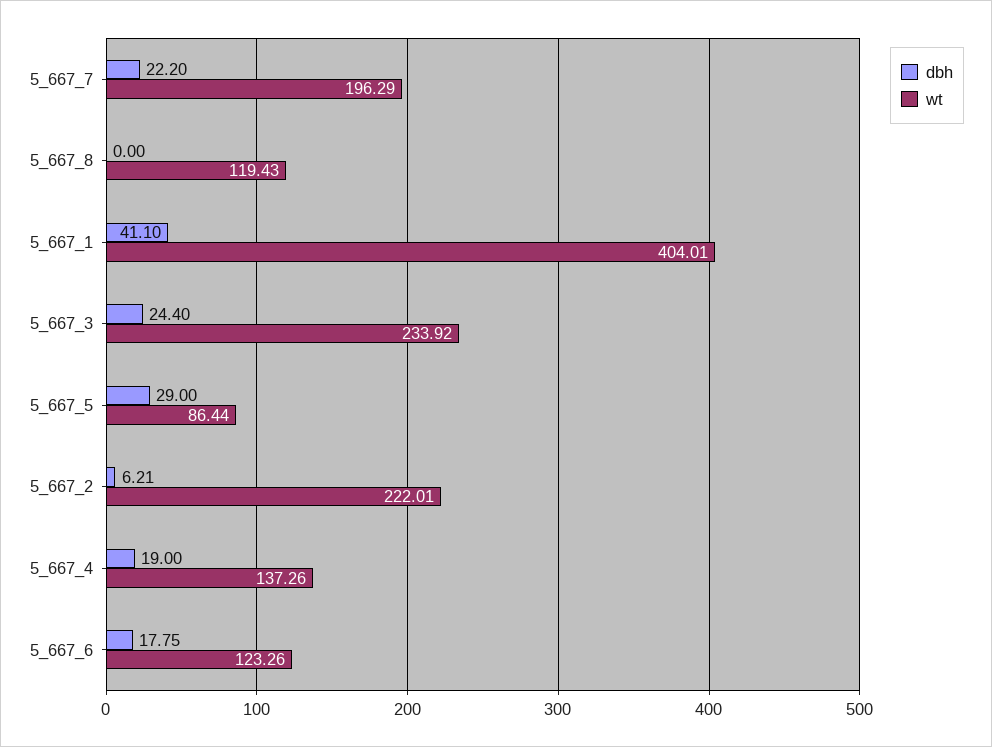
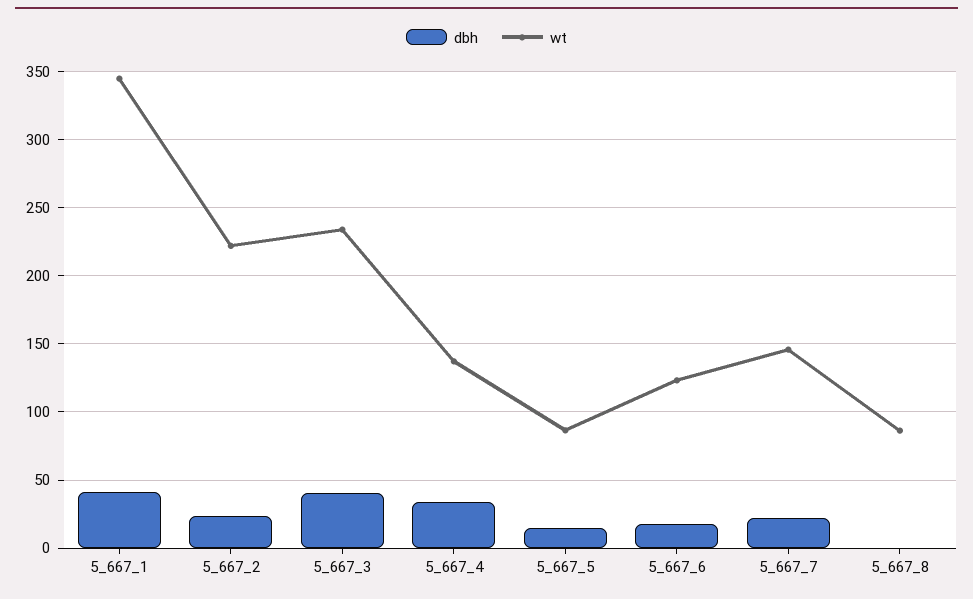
wt, 5_667_7: 196.29 -> 145
wt, 5_667_8: 119.43 -> 85
wt, 5_667_1: 404.01 -> 345
dbh, 5_667_3: 24.4 -> 40
dbh, 5_667_5: 29 -> 15
dbh, 5_667_2: 6.21 -> 25
dbh, 5_667_4: 19 -> 35

